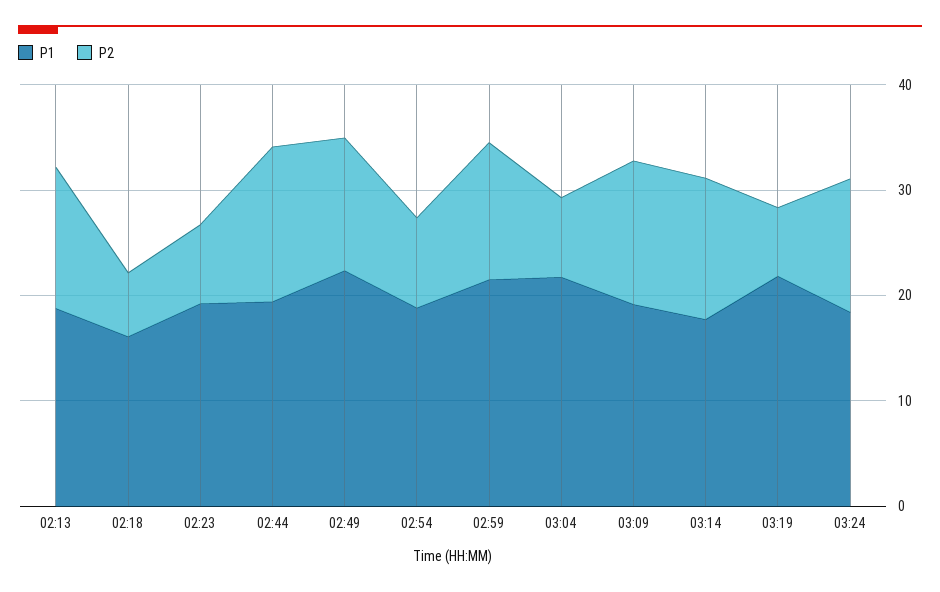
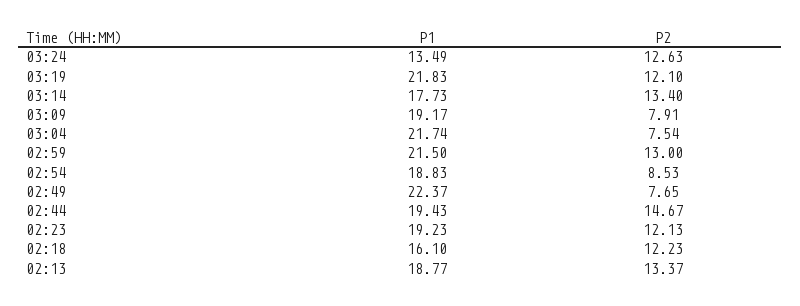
P2, 02:18: 6 -> 12.23
P2, 02:23: 8 -> 12.13
P2, 02:49: 12 -> 7.65
P2, 03:09: 14 -> 7.91
P2, 03:19: 6 -> 12.1
P1, 03:24: 18 -> 13.49

